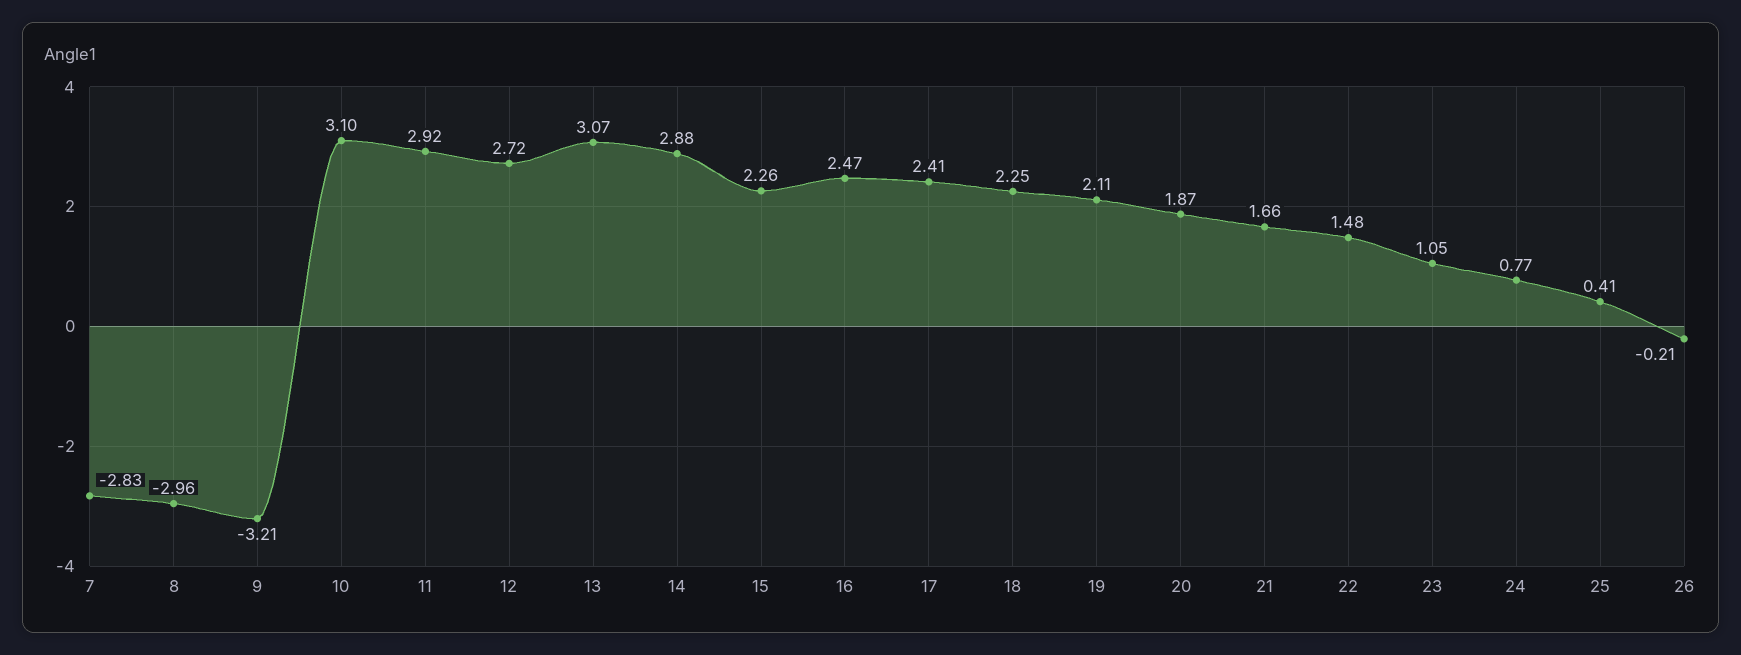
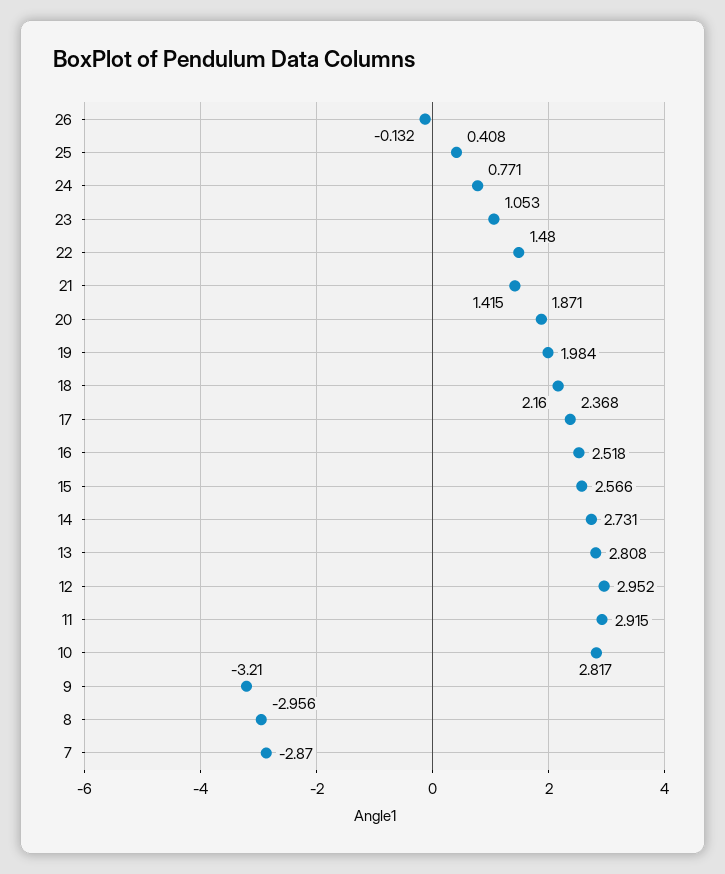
7: -2.83 -> -2.87
10: 3.1 -> 2.817
12: 2.72 -> 2.952
13: 3.07 -> 2.808
14: 2.88 -> 2.731
15: 2.26 -> 2.566
16: 2.47 -> 2.518
17: 2.41 -> 2.368
18: 2.25 -> 2.16
19: 2.11 -> 1.984
21: 1.66 -> 1.415
26: -0.21 -> -0.132

